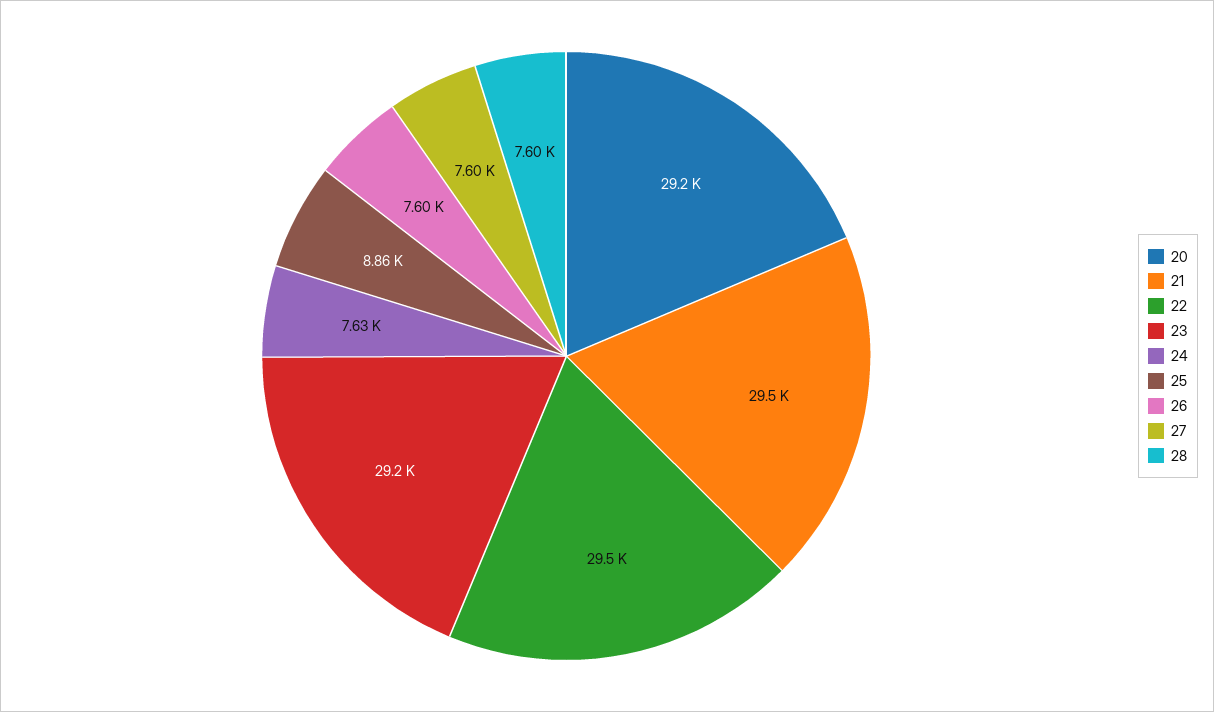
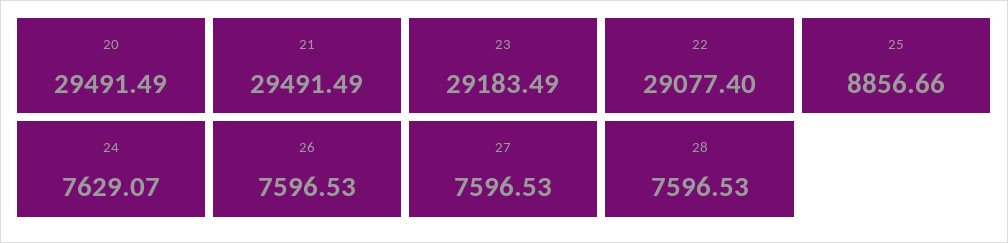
20: 29200 -> 29491.49
22: 29500 -> 29077.4

